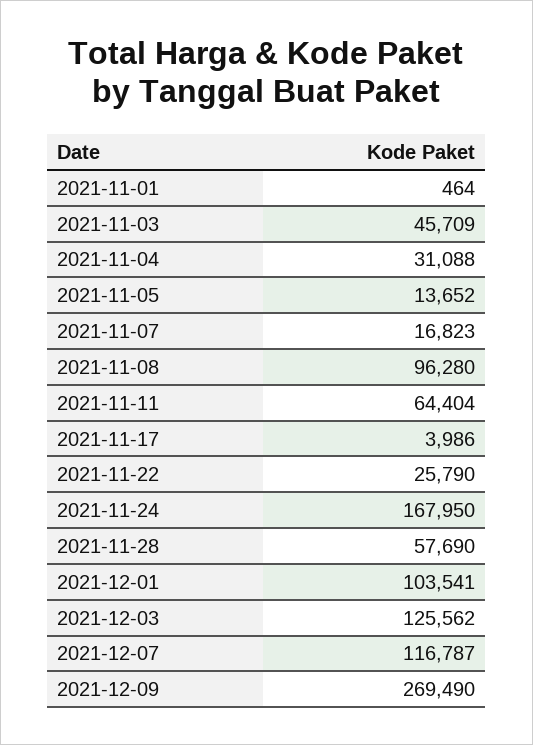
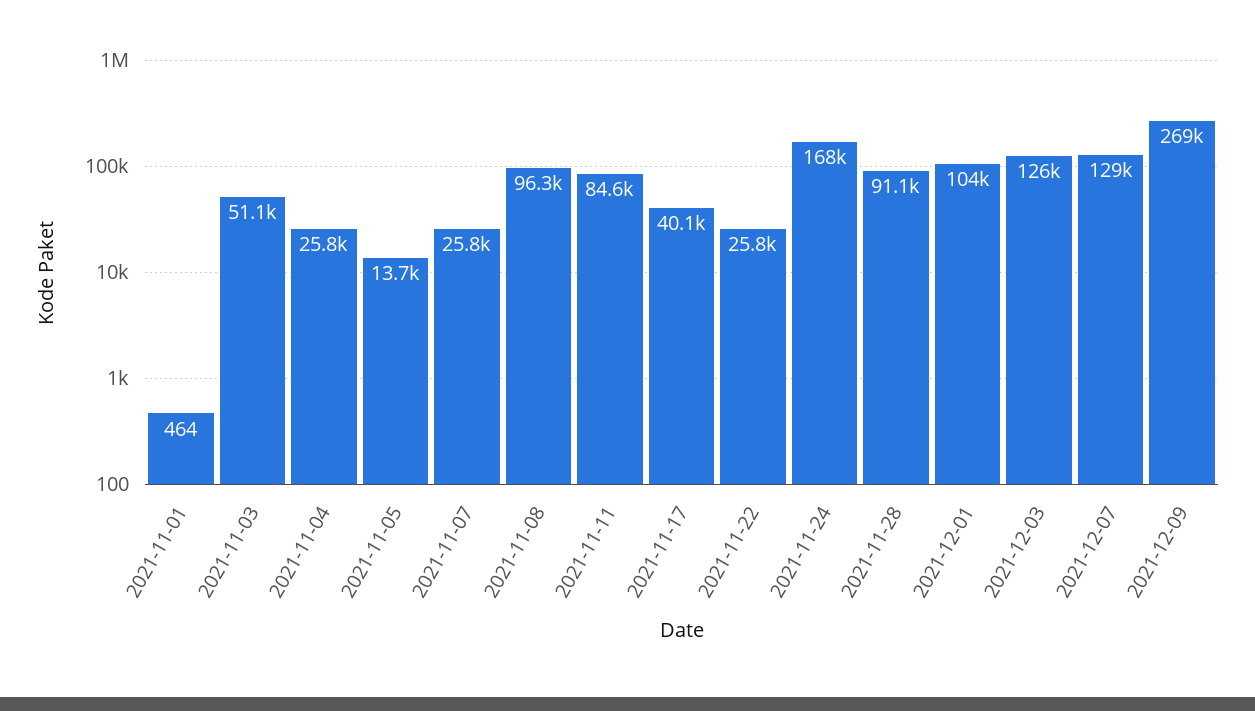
2021-11-03: 45709 -> 51100
2021-11-04: 31088 -> 25800
2021-11-07: 16823 -> 25800
2021-11-11: 64404 -> 84600
2021-11-17: 3986 -> 40100
2021-11-28: 57690 -> 91100
2021-12-07: 116787 -> 129000

